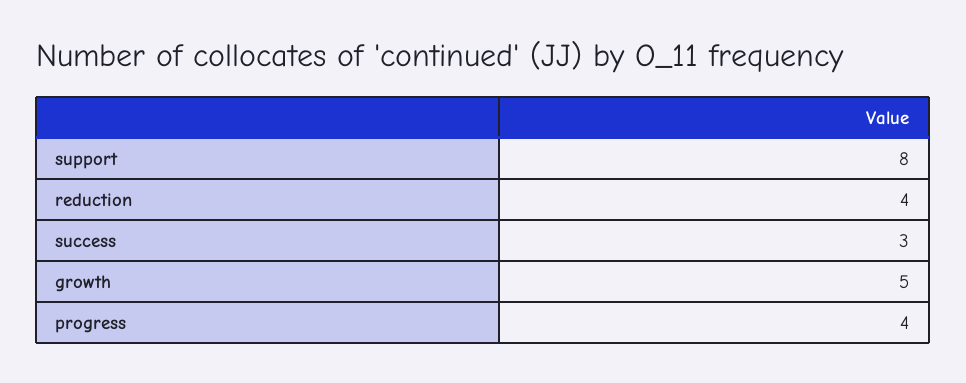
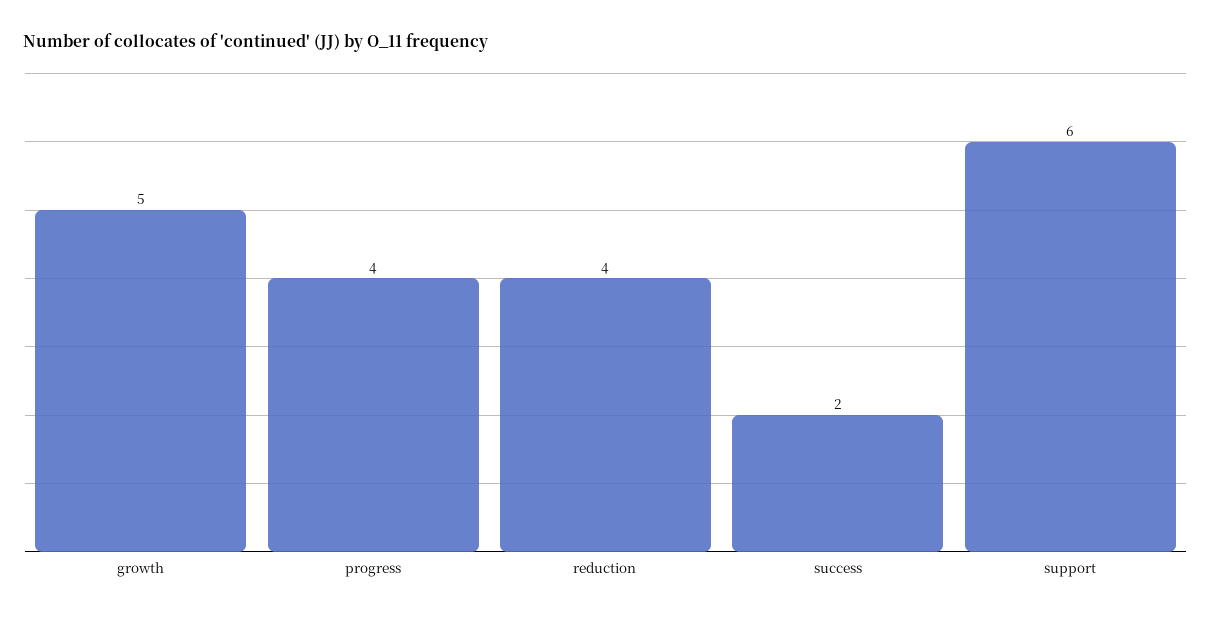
support: 8 -> 6
success: 3 -> 2

